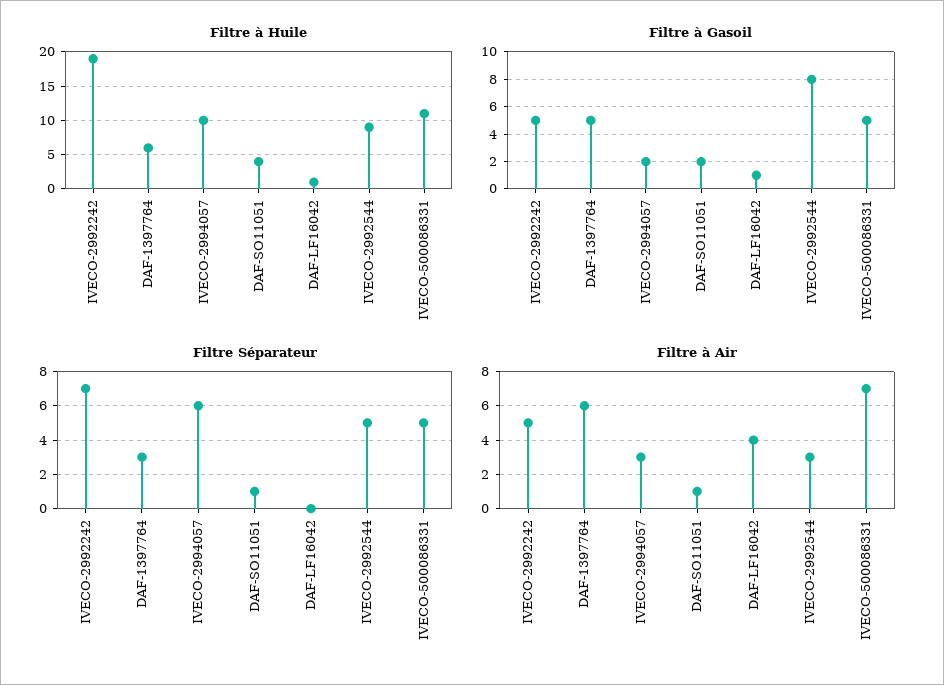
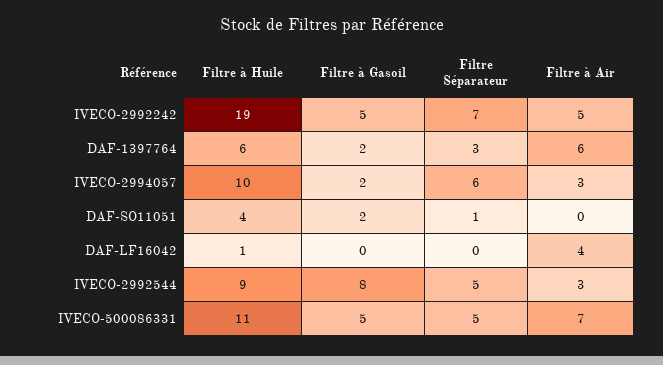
Filtre à Gasoil, DAF-1397764: 5 -> 2
Filtre à Gasoil, DAF-LF16042: 1 -> 0
Filtre à Air, DAF-SO11051: 1 -> 0

